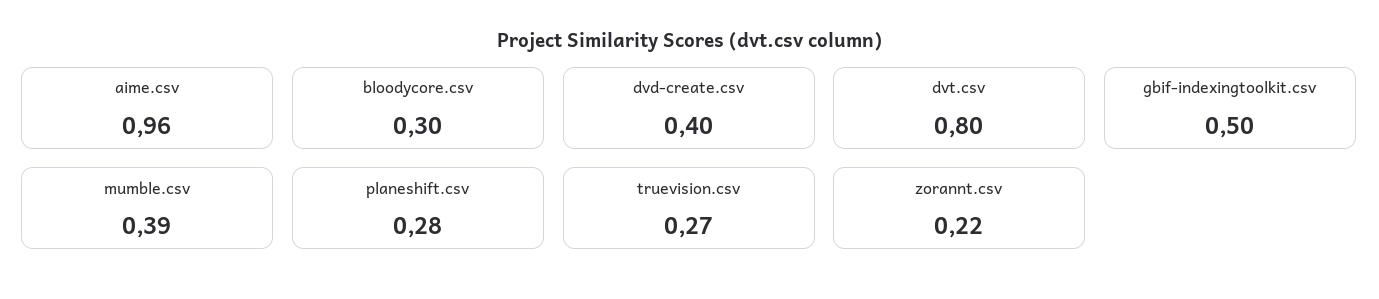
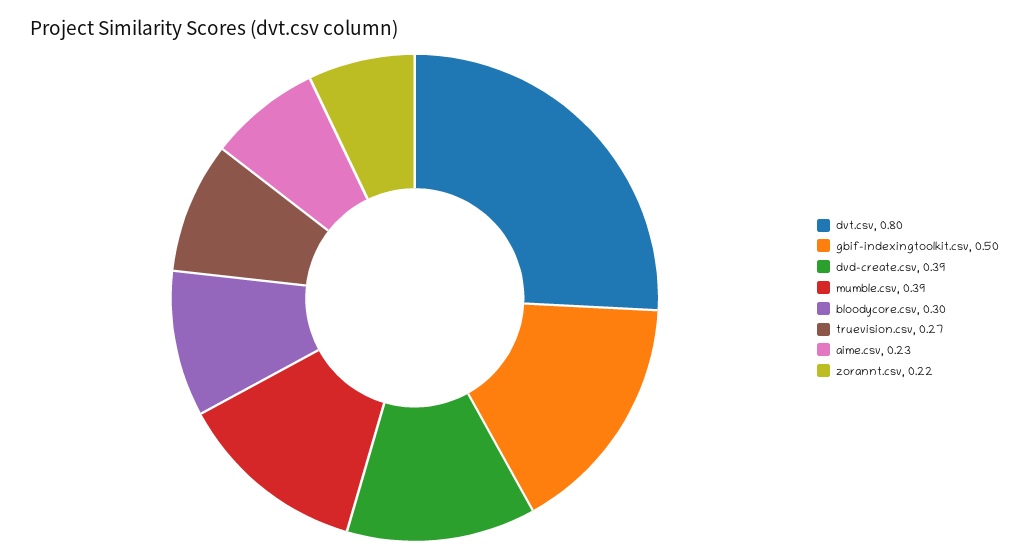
aime.csv: 0.96 -> 0.23
dvd-create.csv: 0.4 -> 0.39
planeshift.csv: 0.28 -> none

